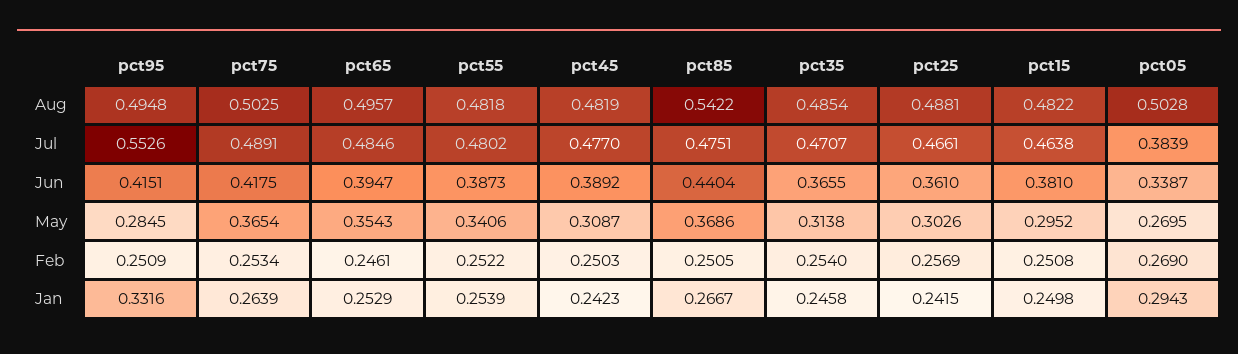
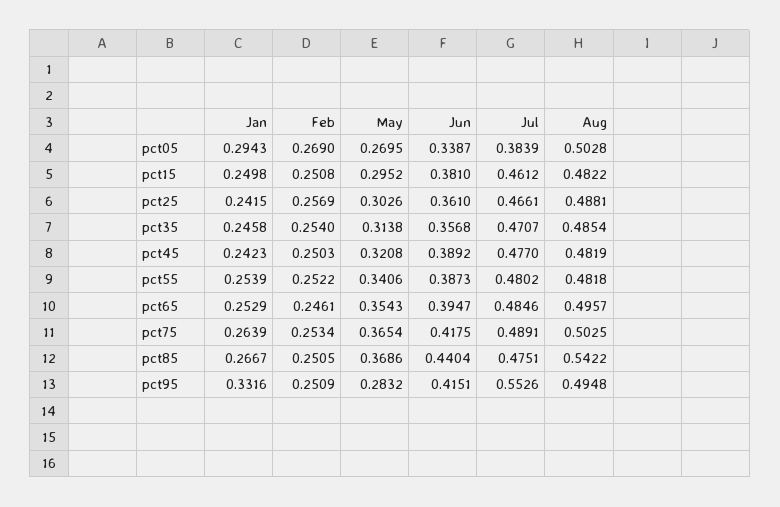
pct15, Jul: 0.4638 -> 0.4612
pct35, Jun: 0.3655 -> 0.3568
pct95, May: 0.2845 -> 0.2832
pct45, May: 0.3087 -> 0.3208

